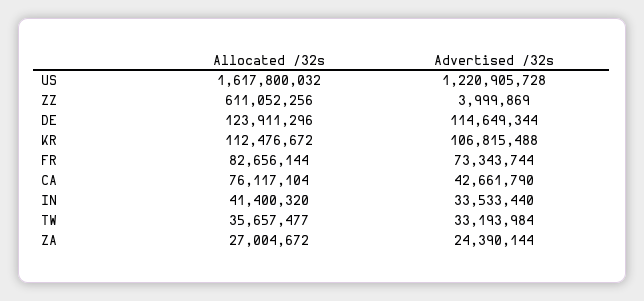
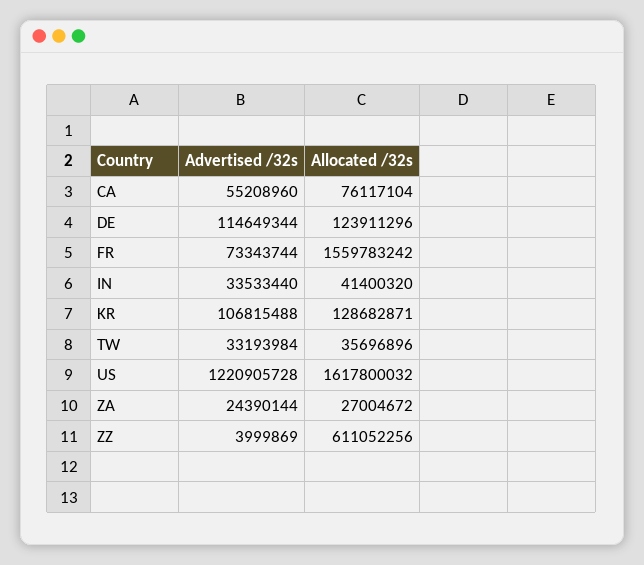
Allocated /32s, KR: 112476672 -> 128682871
Allocated /32s, FR: 82656144 -> 1559783242
Advertised /32s, CA: 42661790 -> 55208960
Allocated /32s, TW: 35657477 -> 35696896

